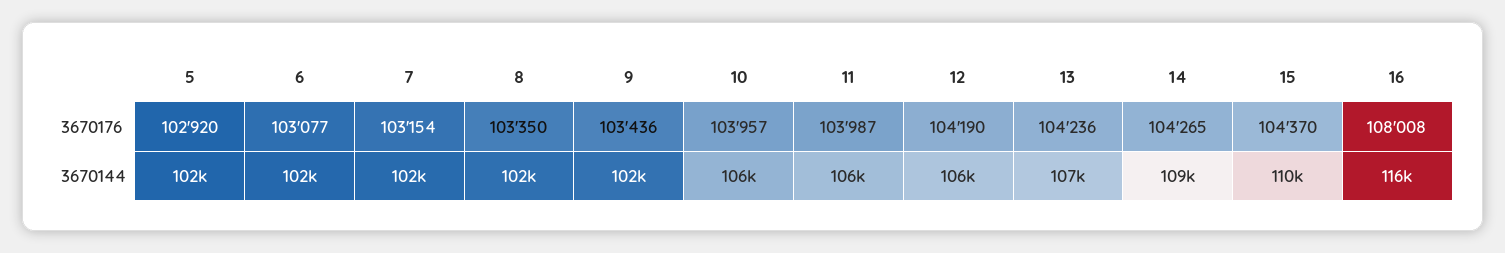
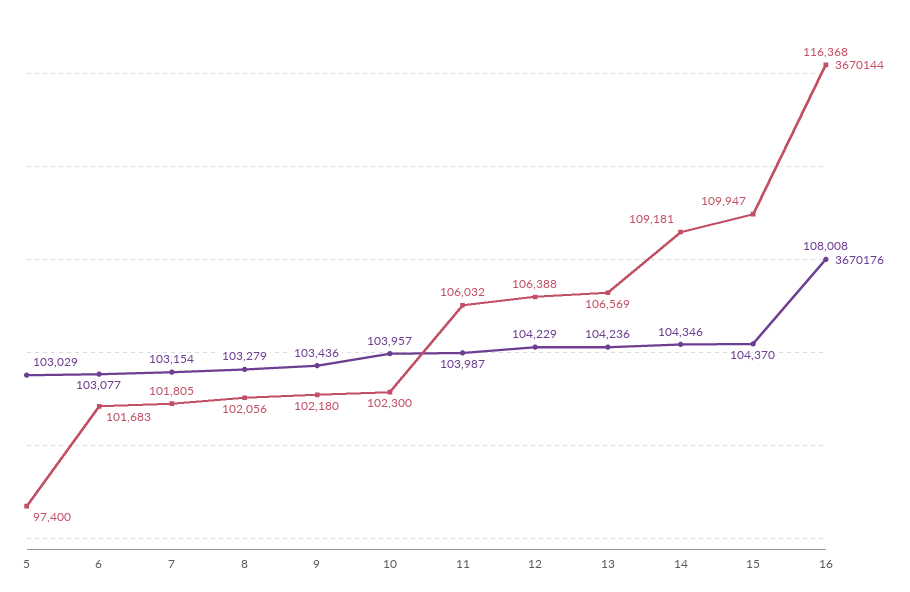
3670176, 5: 102920 -> 103029
3670176, 8: 103350 -> 103279
3670176, 12: 104190 -> 104229
3670176, 14: 104265 -> 104346
3670144, 5: 102000 -> 97400
3670144, 10: 106000 -> 102300

